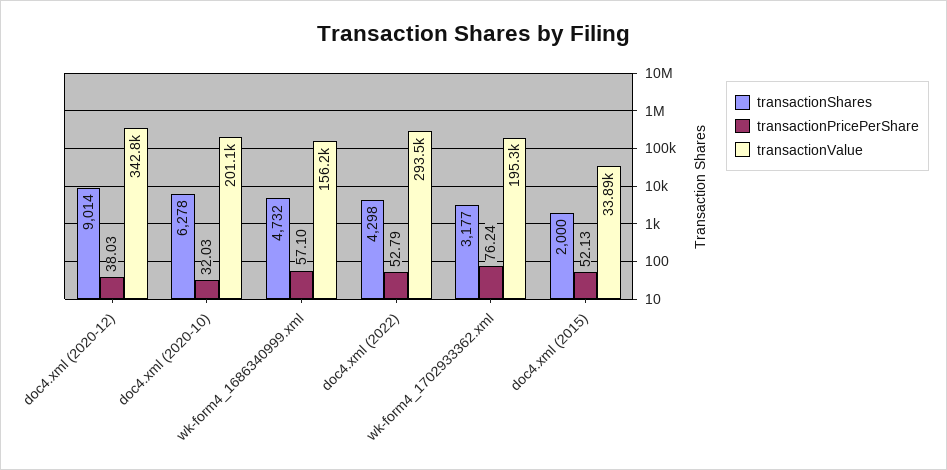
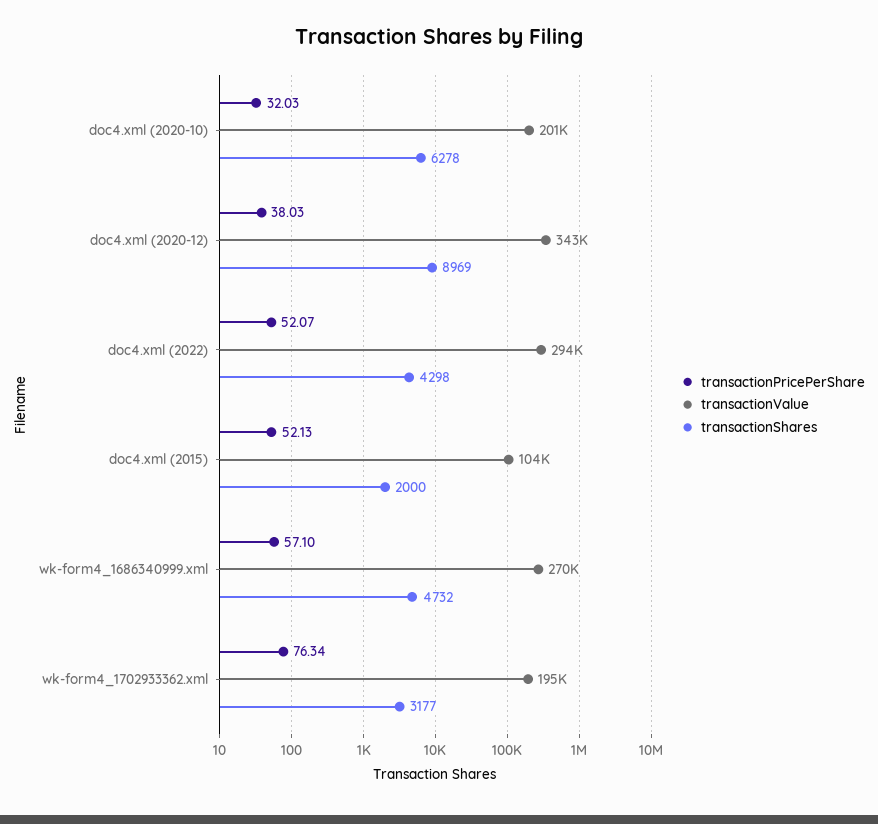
transactionShares, doc4.xml (2020-12): 9014 -> 8969
transactionValue, wk-form4_1686340999.xml: 156200 -> 270000
transactionPricePerShare, doc4.xml (2022): 52.79 -> 52.07
transactionPricePerShare, wk-form4_1702933362.xml: 76.24 -> 76.34
transactionValue, doc4.xml (2015): 33890 -> 104000

